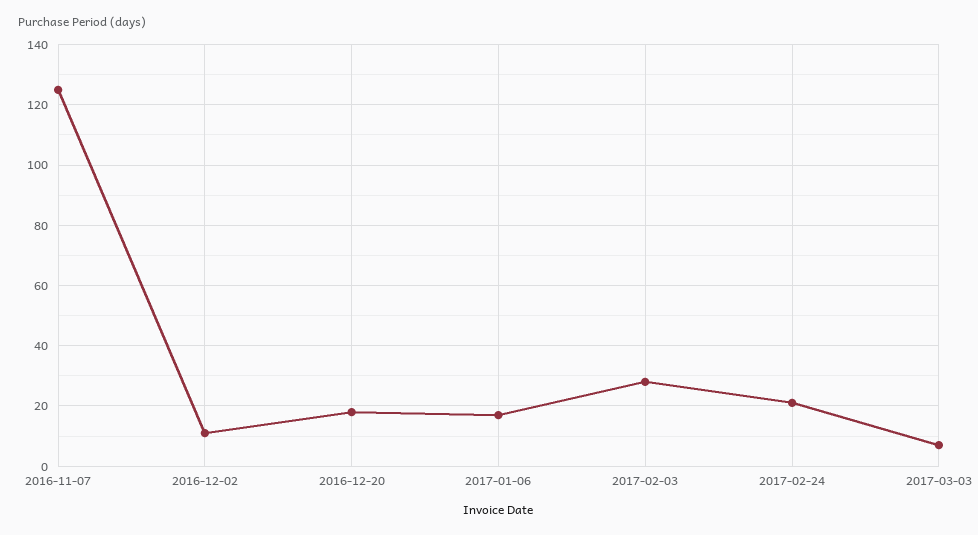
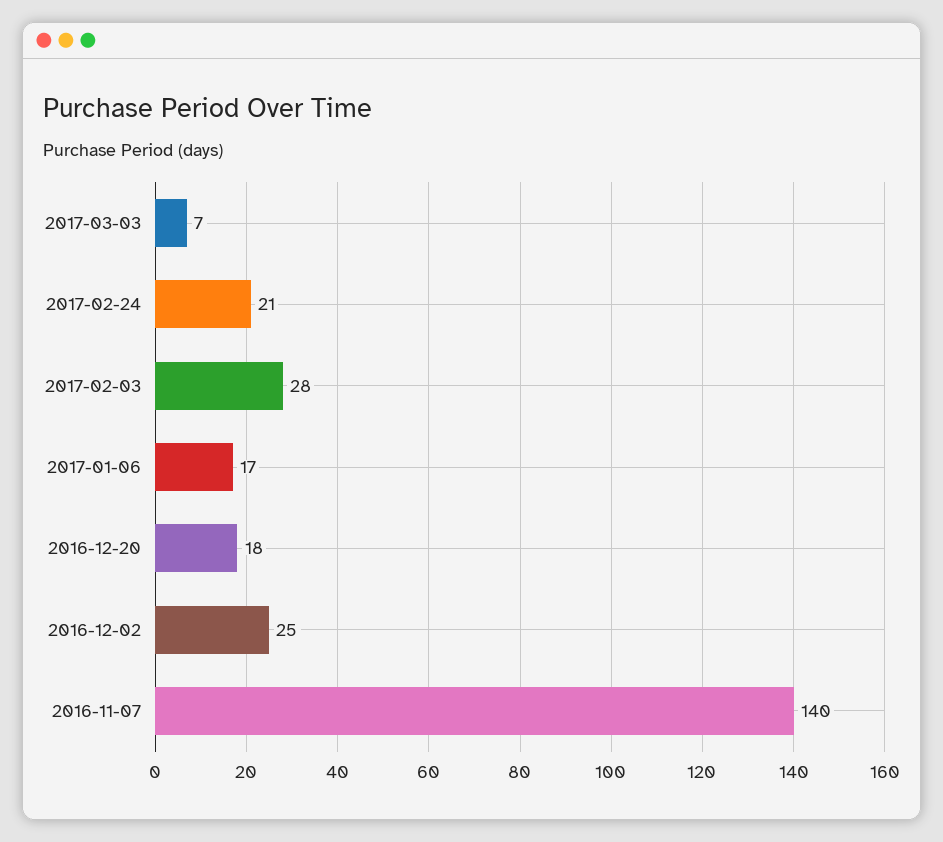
2016-11-07: 125 -> 140
2016-12-02: 10 -> 25

